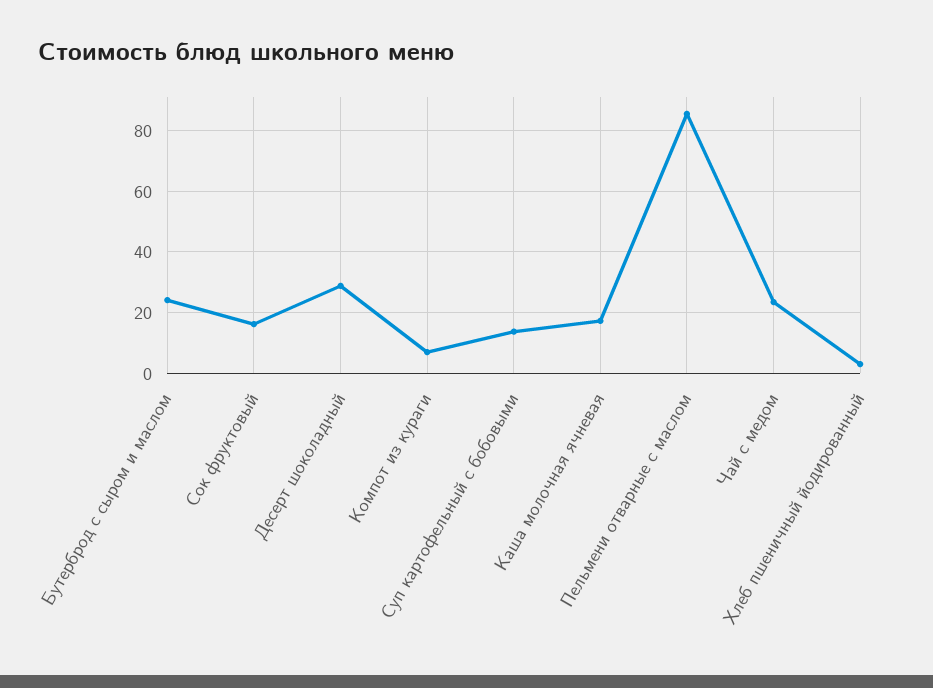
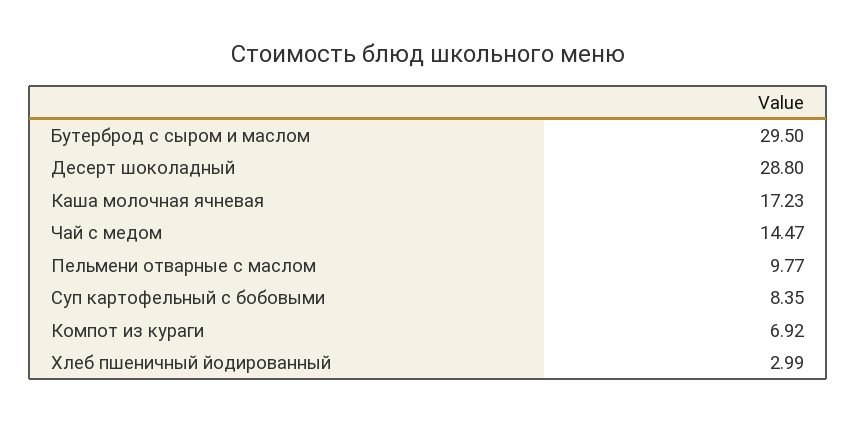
Бутерброд с сыром и маслом: 24 -> 29.5
Сок фруктовый: 16 -> none
Суп картофельный с бобовыми: 14 -> 8.35
Пельмени отварные с маслом: 86 -> 9.77
Чай с медом: 24 -> 14.47

